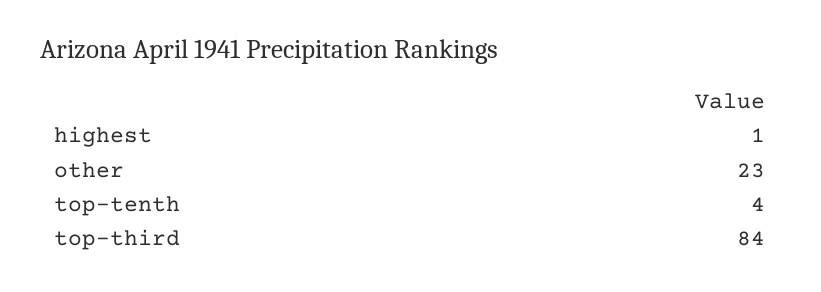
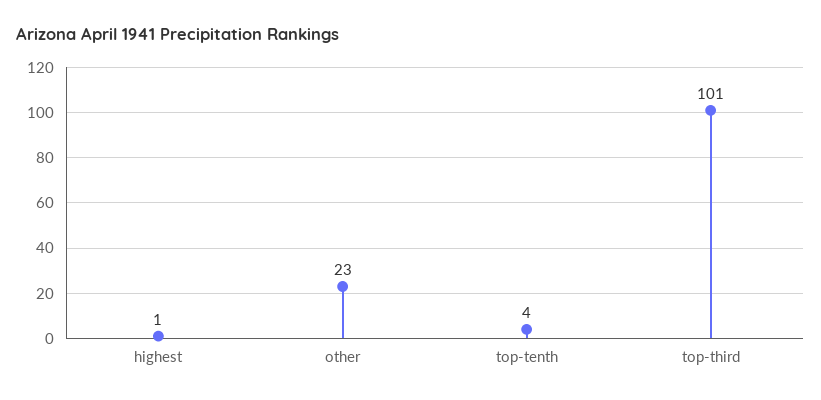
top-third: 84 -> 101

